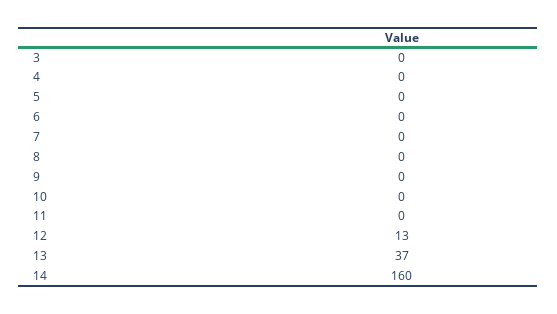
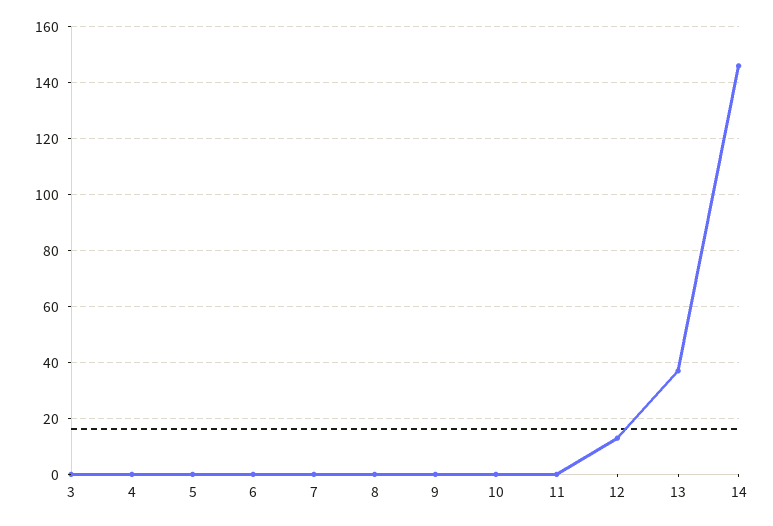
14: 160 -> 145

